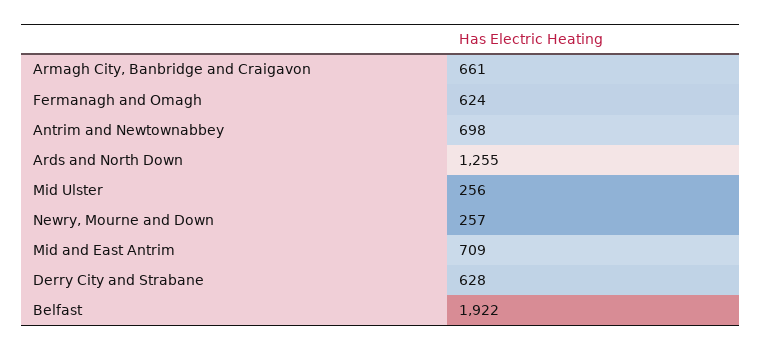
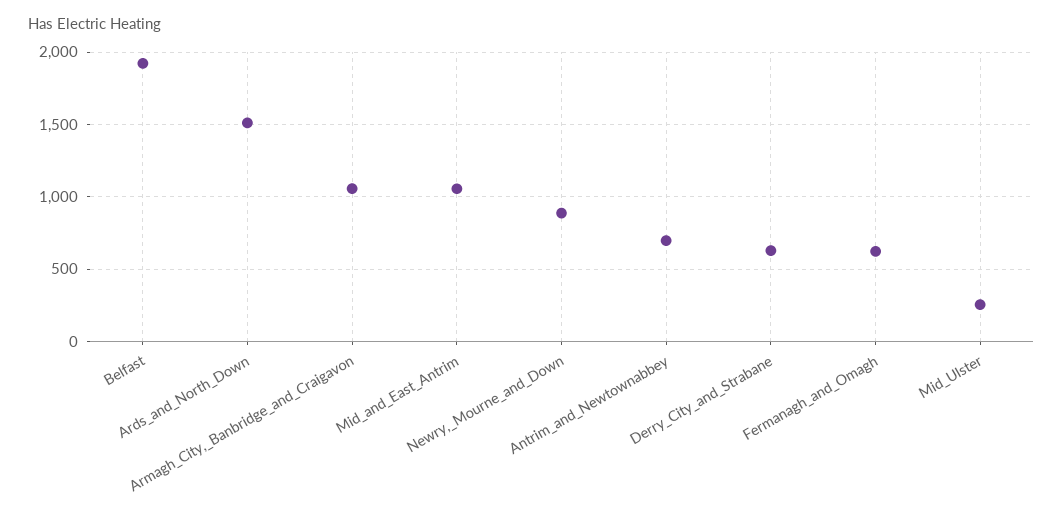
Armagh City, Banbridge and Craigavon: 661 -> 1050
Ards and North Down: 1255 -> 1500
Newry, Mourne and Down: 257 -> 900
Mid and East Antrim: 709 -> 1050

